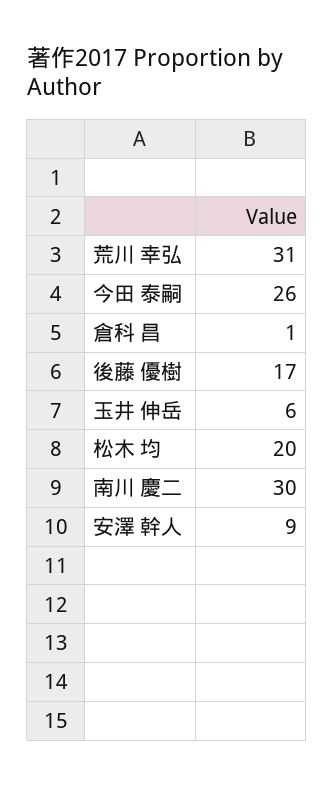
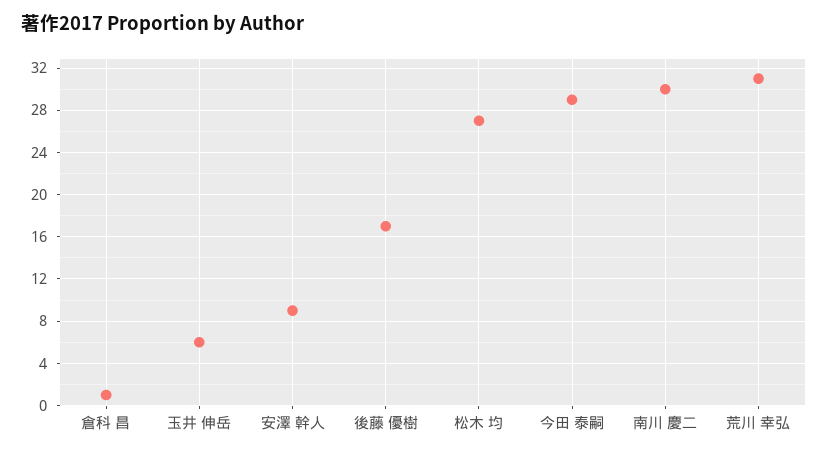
今田 泰嗣: 26 -> 29
松木 均: 20 -> 27

